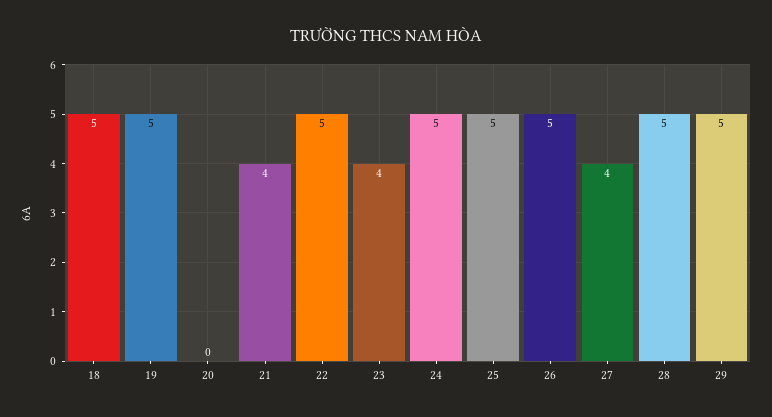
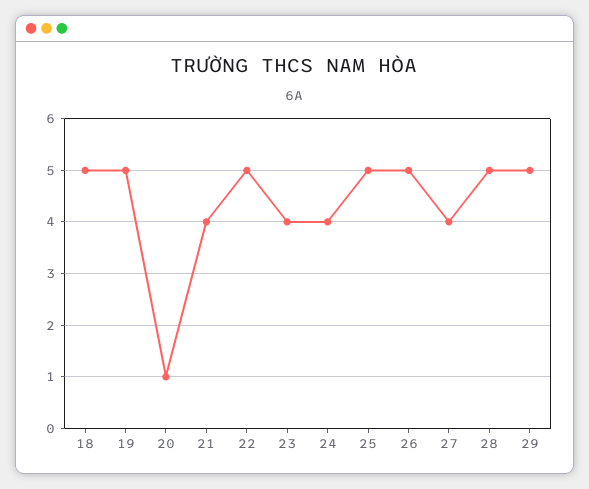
20: 0 -> 1
24: 5 -> 4

